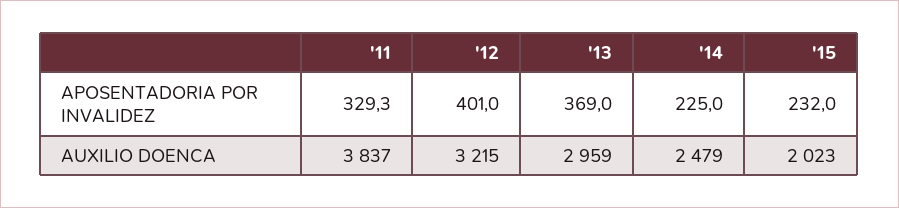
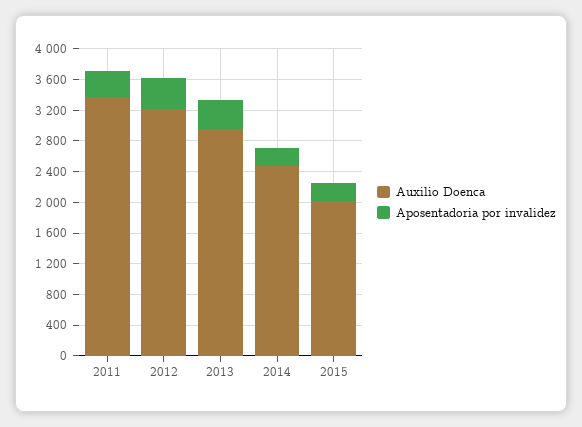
AUXILIO DOENCA, '11: 3837 -> 3400

